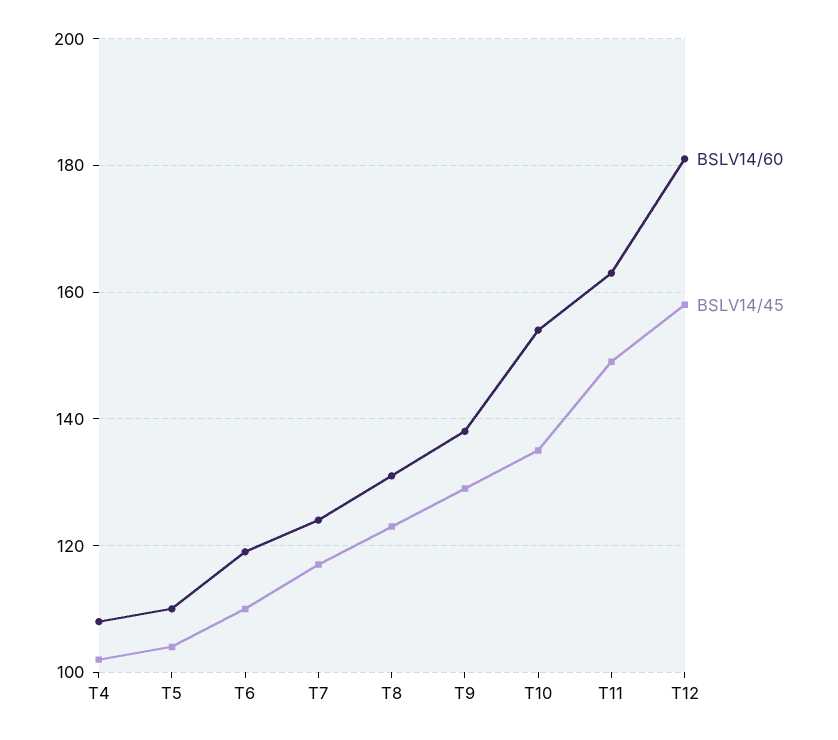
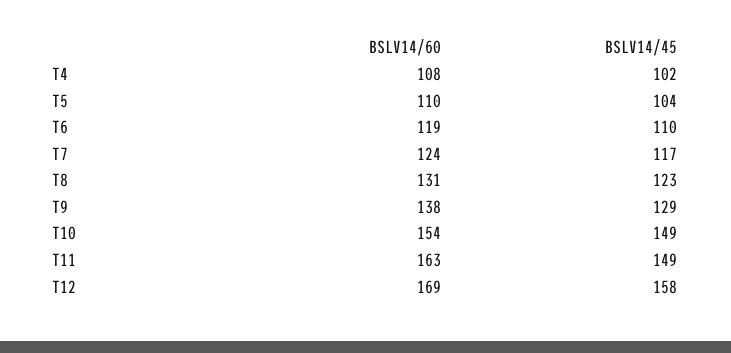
BSLV14/45, T10: 135 -> 149
BSLV14/60, T12: 180 -> 169

